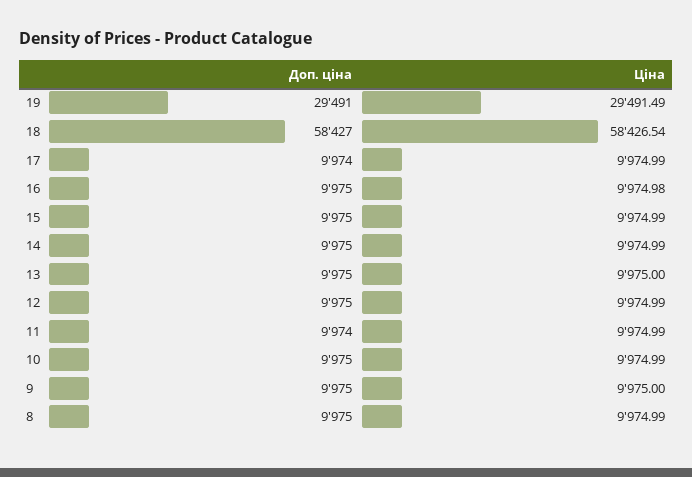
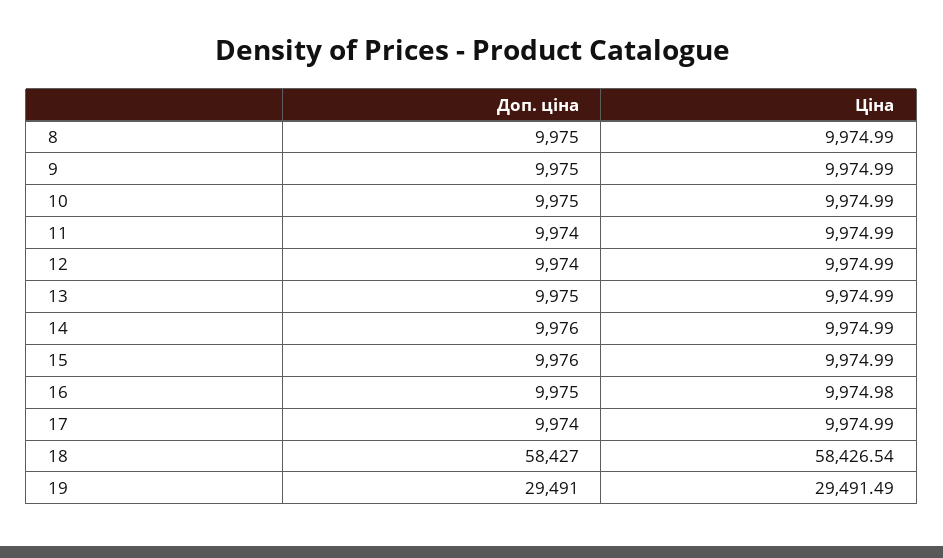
Доп. ціна, 15: 9975 -> 9976
Доп. ціна, 14: 9975 -> 9976
Ціна, 13: 9975 -> 9974.99
Доп. ціна, 12: 9975 -> 9974
Ціна, 9: 9975 -> 9974.99

